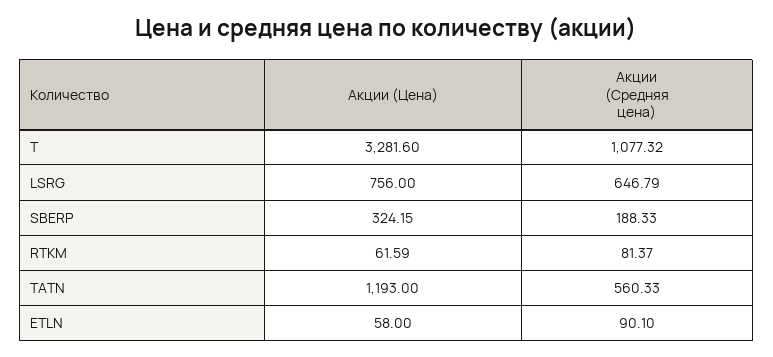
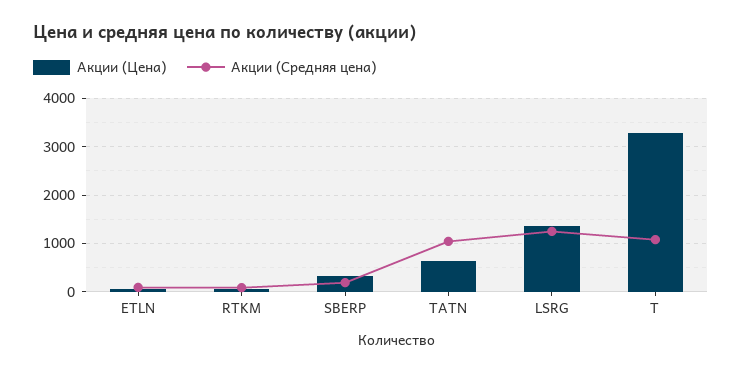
Акции (Цена), LSRG: 756 -> 1400
Акции (Средняя цена), LSRG: 646.79 -> 1200
Акции (Цена), TATN: 1193 -> 600
Акции (Средняя цена), TATN: 560.33 -> 1000

